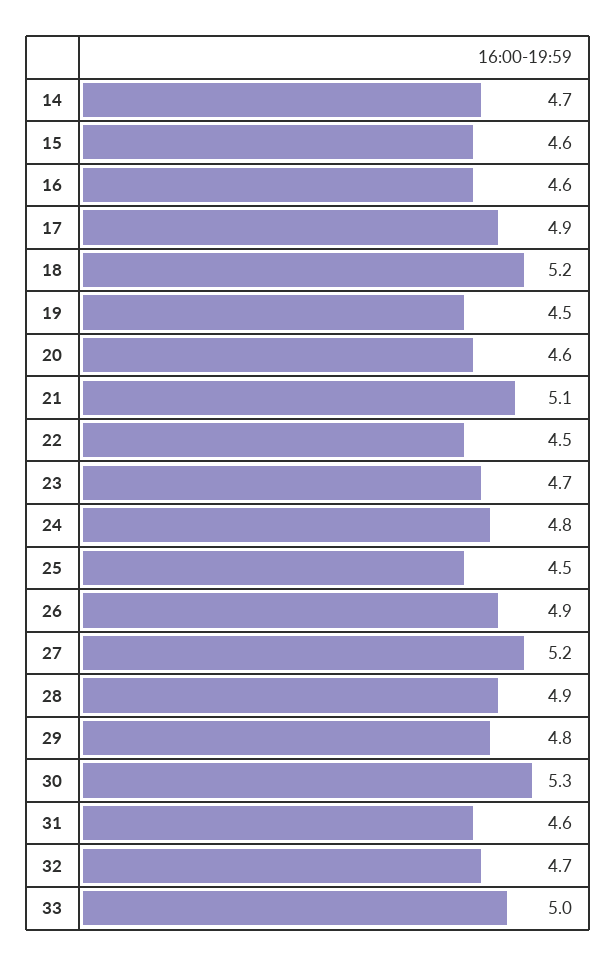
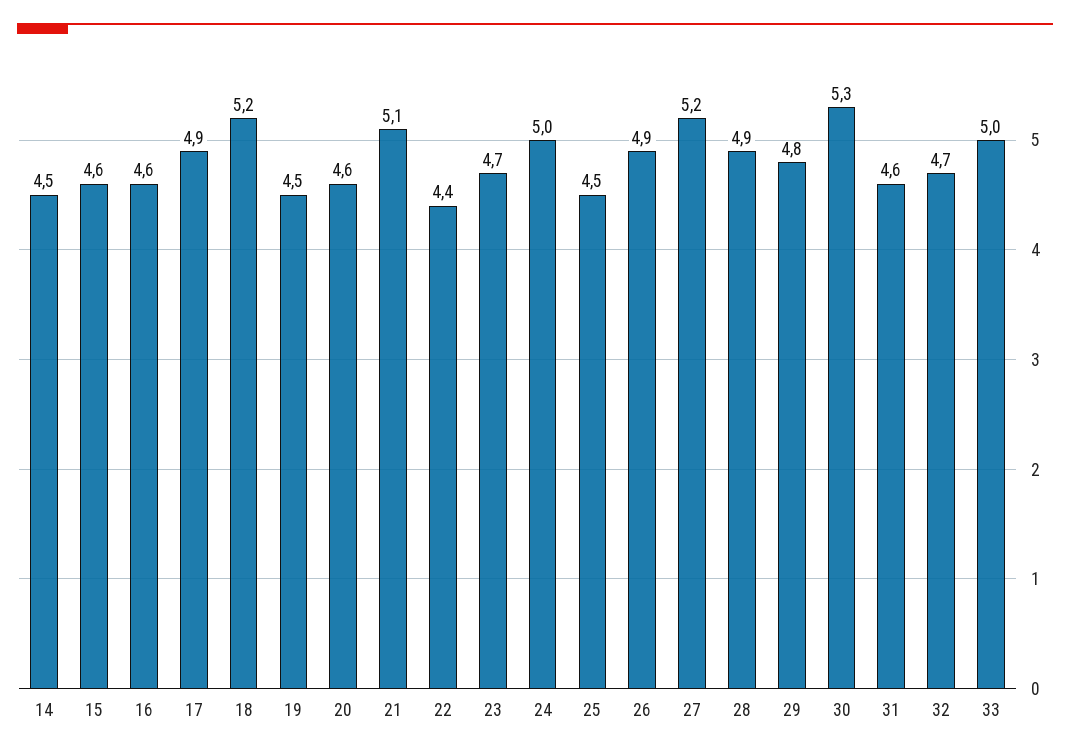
14: 4.7 -> 4.5
22: 4.5 -> 4.4
24: 4.8 -> 5

